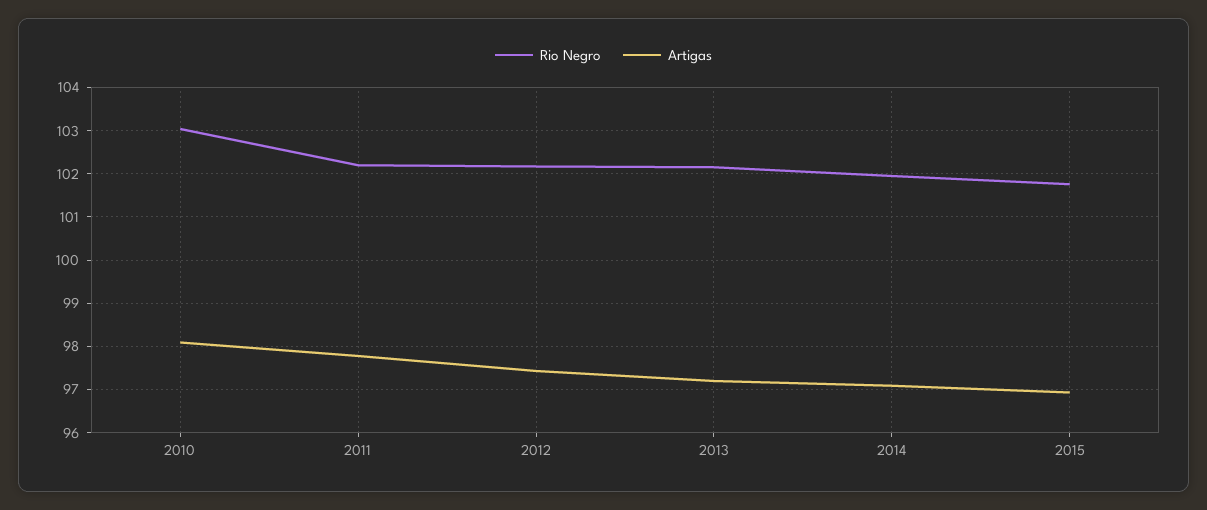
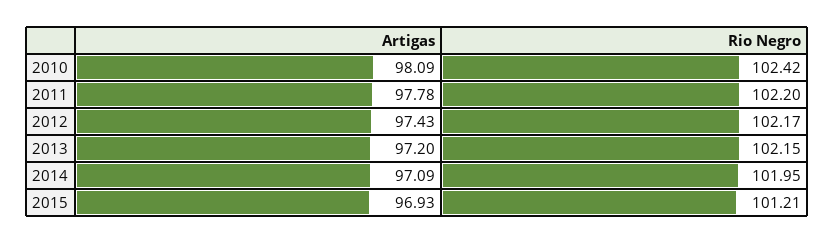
Rio Negro, 2010: 103 -> 102.42
Rio Negro, 2015: 101.8 -> 101.21

